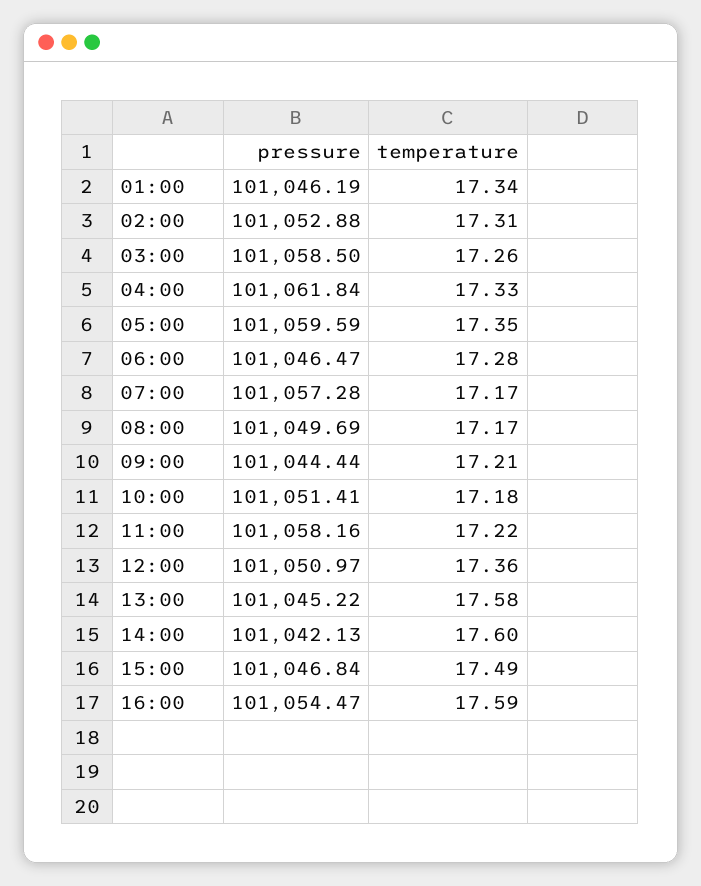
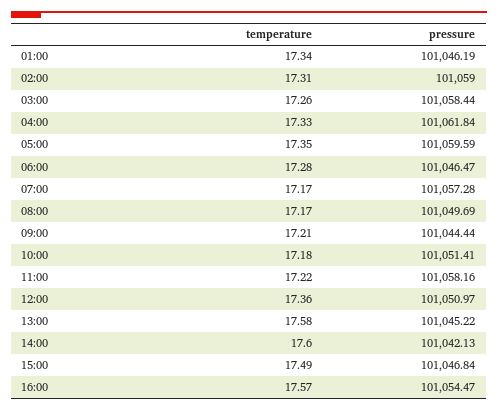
pressure, 02:00: 101052.88 -> 101059
pressure, 03:00: 101058.5 -> 101058.44
temperature, 16:00: 17.59 -> 17.57

